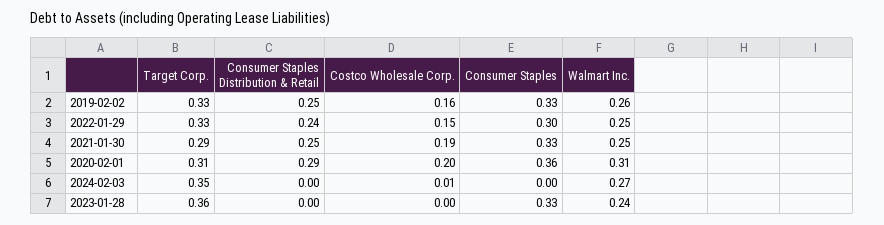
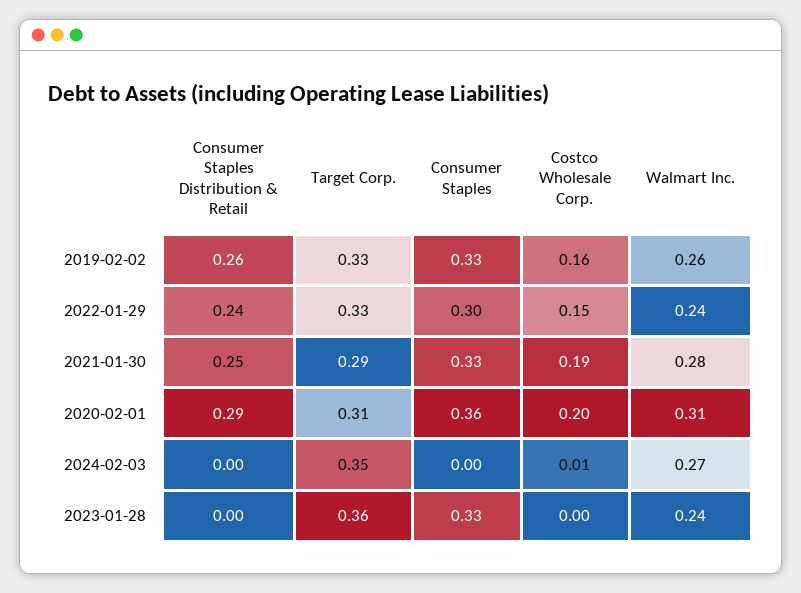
Consumer Staples Distribution & Retail, 2019-02-02: 0.25 -> 0.26
Walmart Inc., 2022-01-29: 0.25 -> 0.24
Walmart Inc., 2021-01-30: 0.25 -> 0.28

